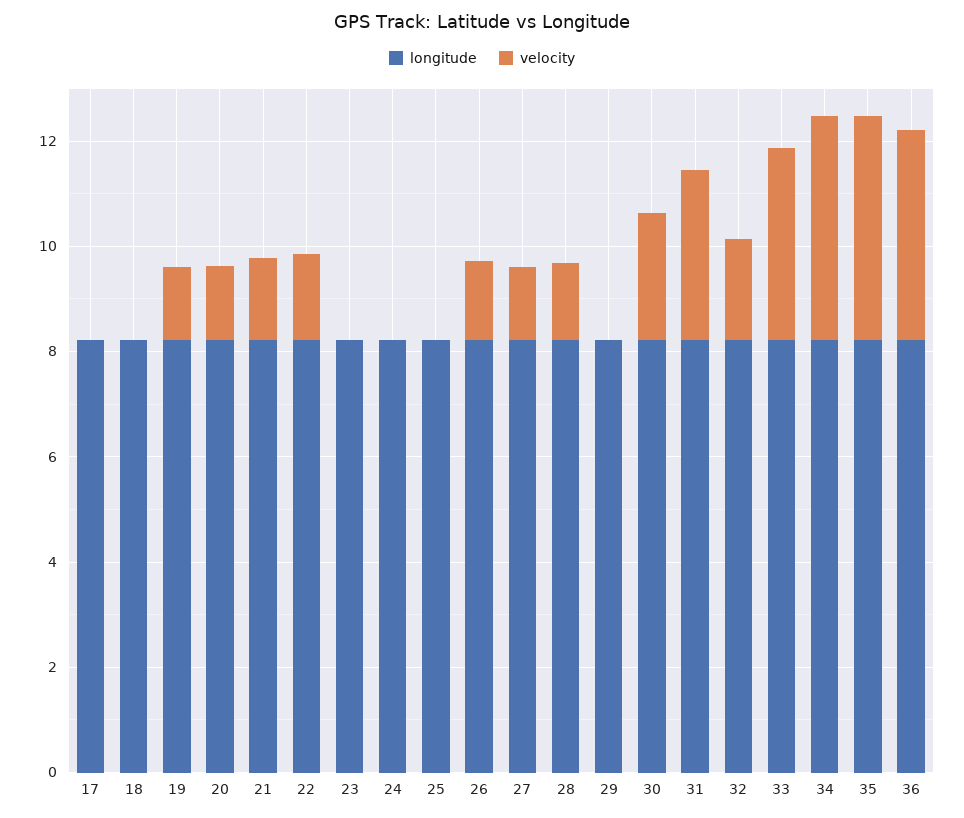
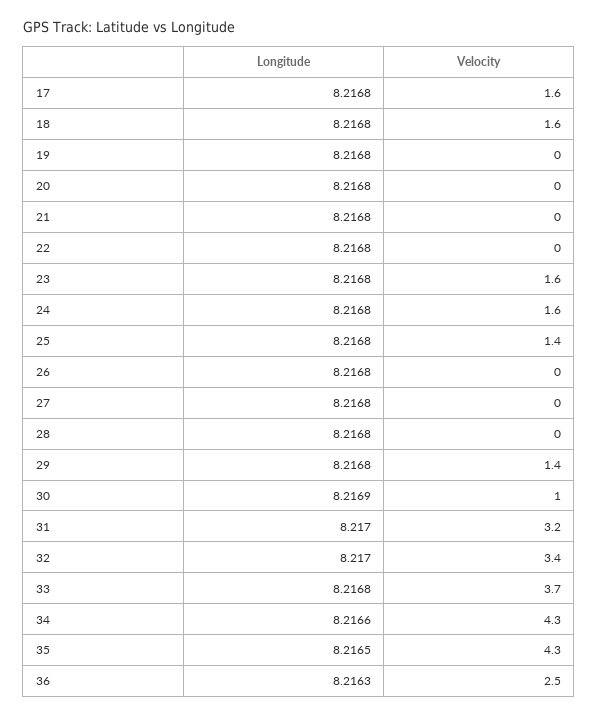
velocity, 17: 0 -> 1.6
velocity, 18: 0 -> 1.6
velocity, 19: 1.5 -> 0
velocity, 20: 1.5 -> 0
velocity, 21: 1.5 -> 0
velocity, 22: 1.5 -> 0
velocity, 23: 0 -> 1.6
velocity, 24: 0 -> 1.6
velocity, 25: 0 -> 1.4
velocity, 26: 1.5 -> 0
velocity, 27: 1.5 -> 0
velocity, 28: 1.5 -> 0
velocity, 29: 0 -> 1.4
velocity, 30: 2.5 -> 1
velocity, 32: 2 -> 3.4
velocity, 36: 4 -> 2.5

